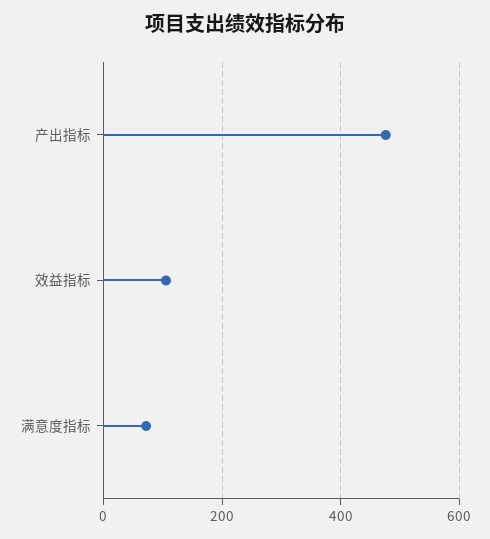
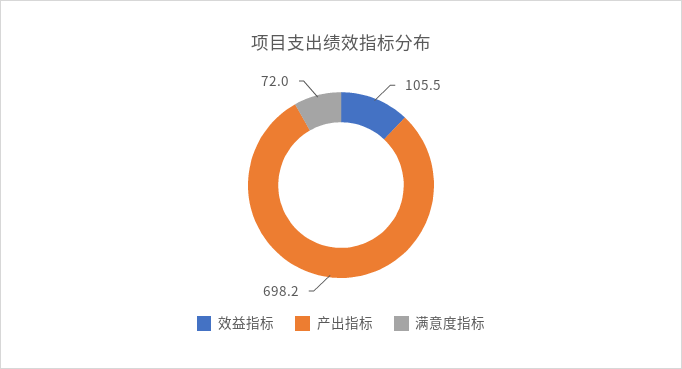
产出指标: 480 -> 698.2

